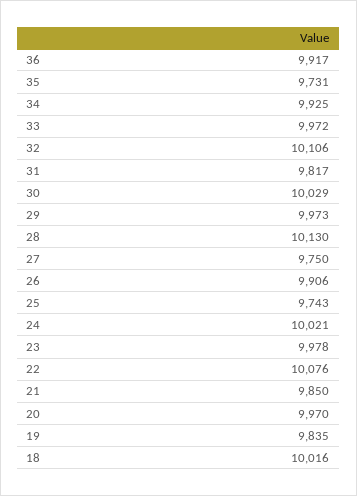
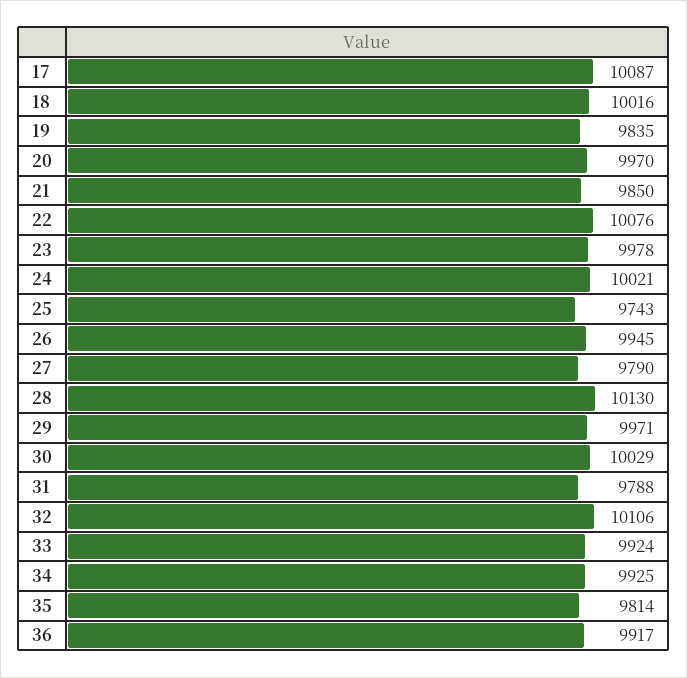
35: 9731 -> 9814
33: 9972 -> 9924
31: 9817 -> 9788
29: 9973 -> 9971
27: 9750 -> 9790
26: 9906 -> 9945
17: none -> 10087

